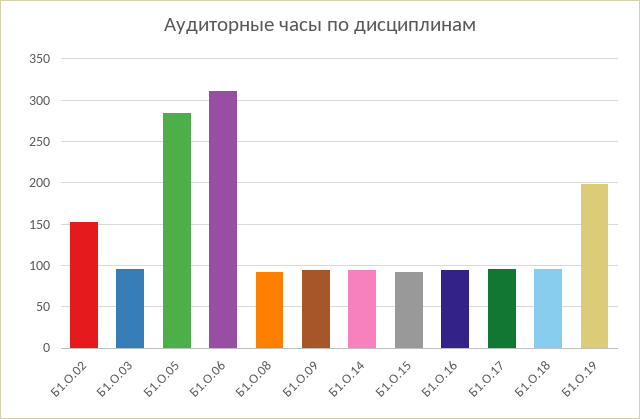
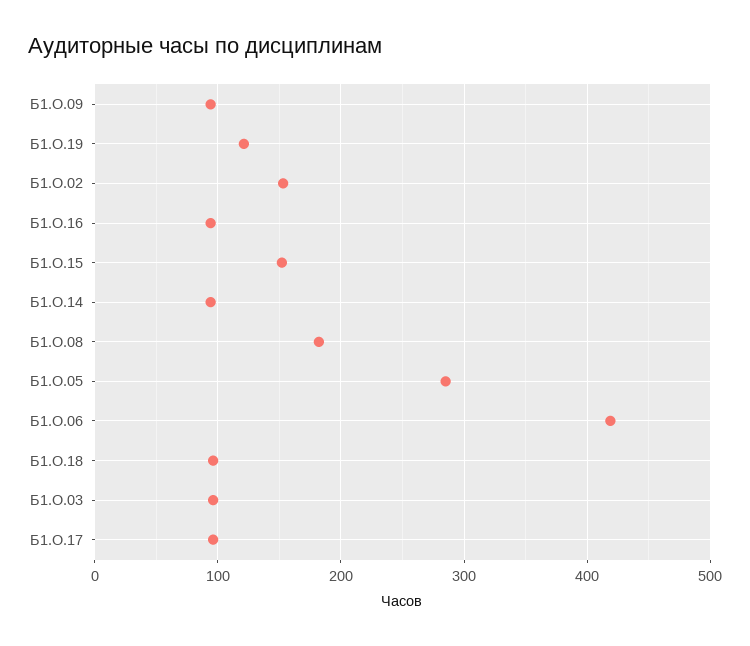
Б1.О.06: 310 -> 420
Б1.О.08: 90 -> 180
Б1.О.15: 90 -> 150
Б1.О.19: 200 -> 120

